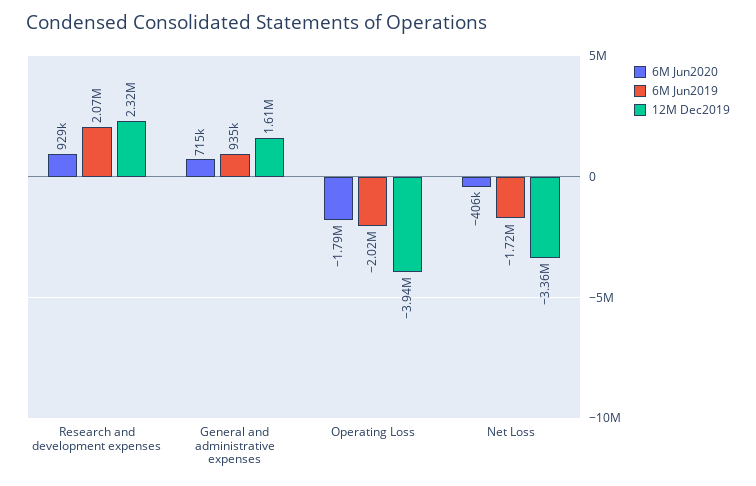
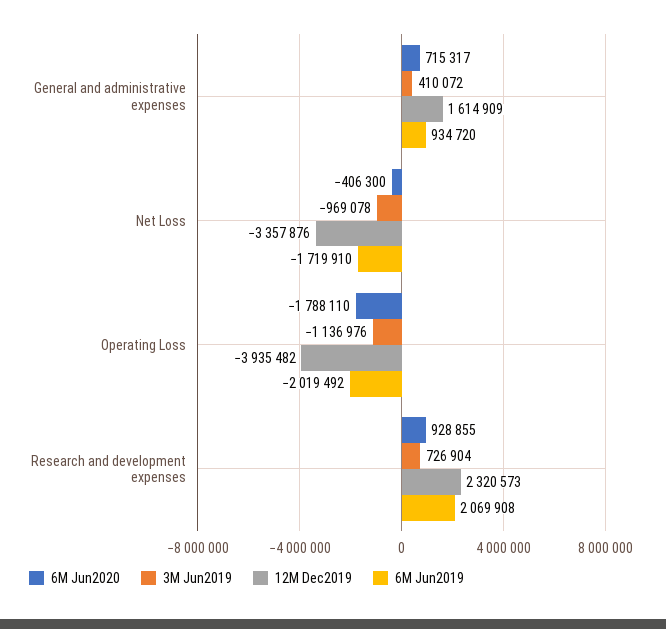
3M Jun2019, General and administrative expenses: none -> 410072
3M Jun2019, Net Loss: none -> -969078
3M Jun2019, Operating Loss: none -> -1136976
3M Jun2019, Research and development expenses: none -> 726904

